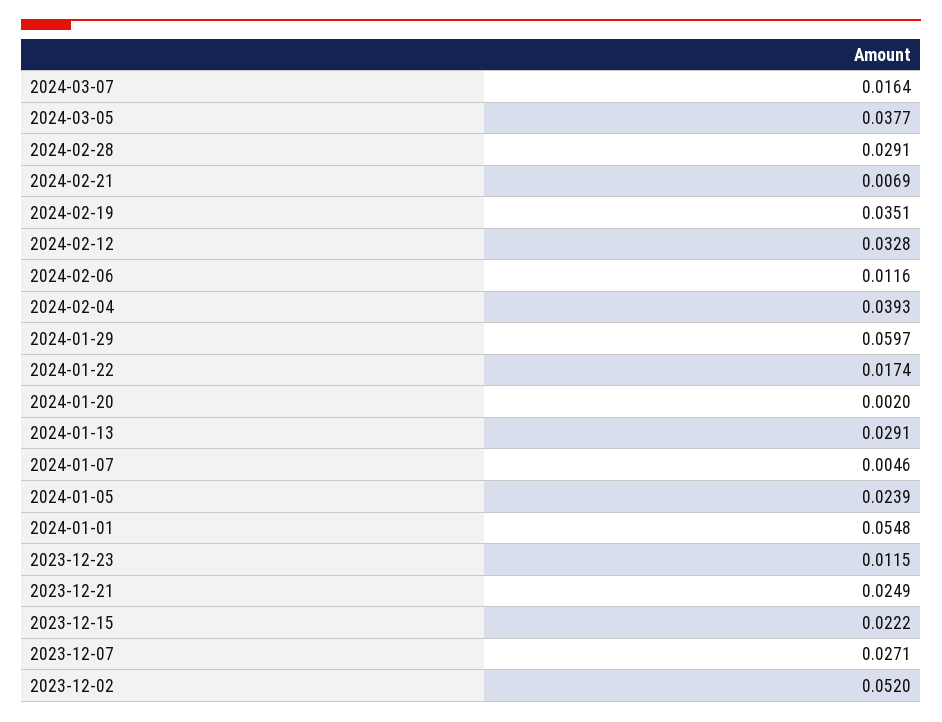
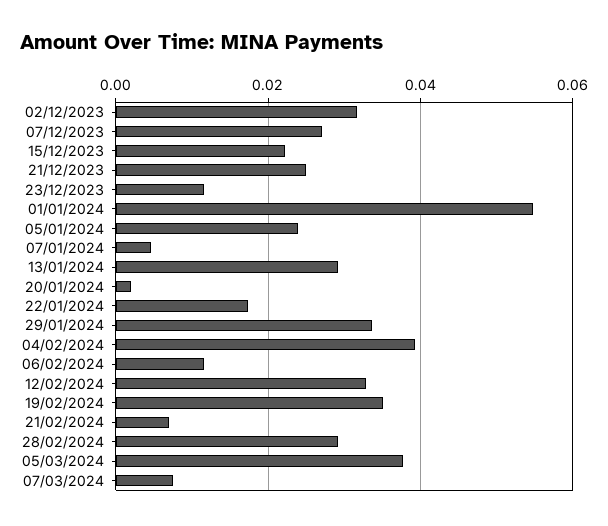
2024-03-07: 0.0164 -> 0.008
2024-01-29: 0.0597 -> 0.034
2023-12-02: 0.052 -> 0.032

